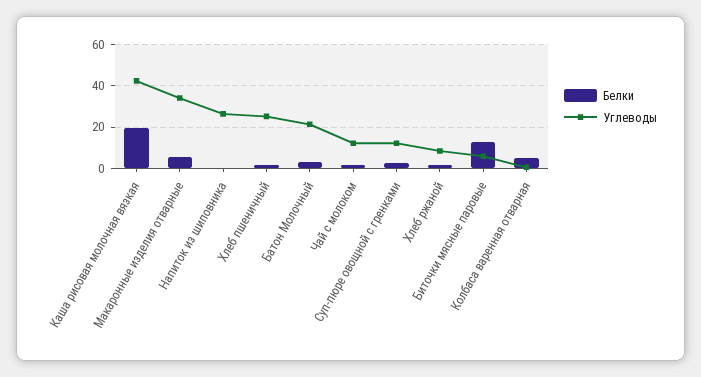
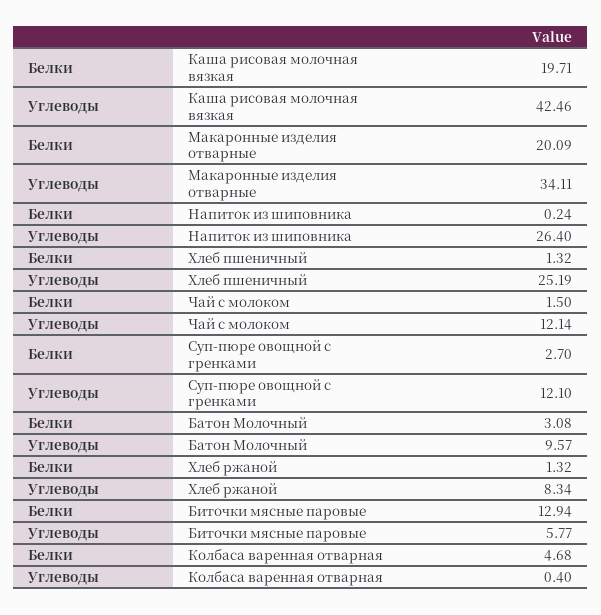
Белки, Макаронные изделия отварные: 5 -> 20.09
Углеводы, Батон Молочный: 20 -> 9.57

